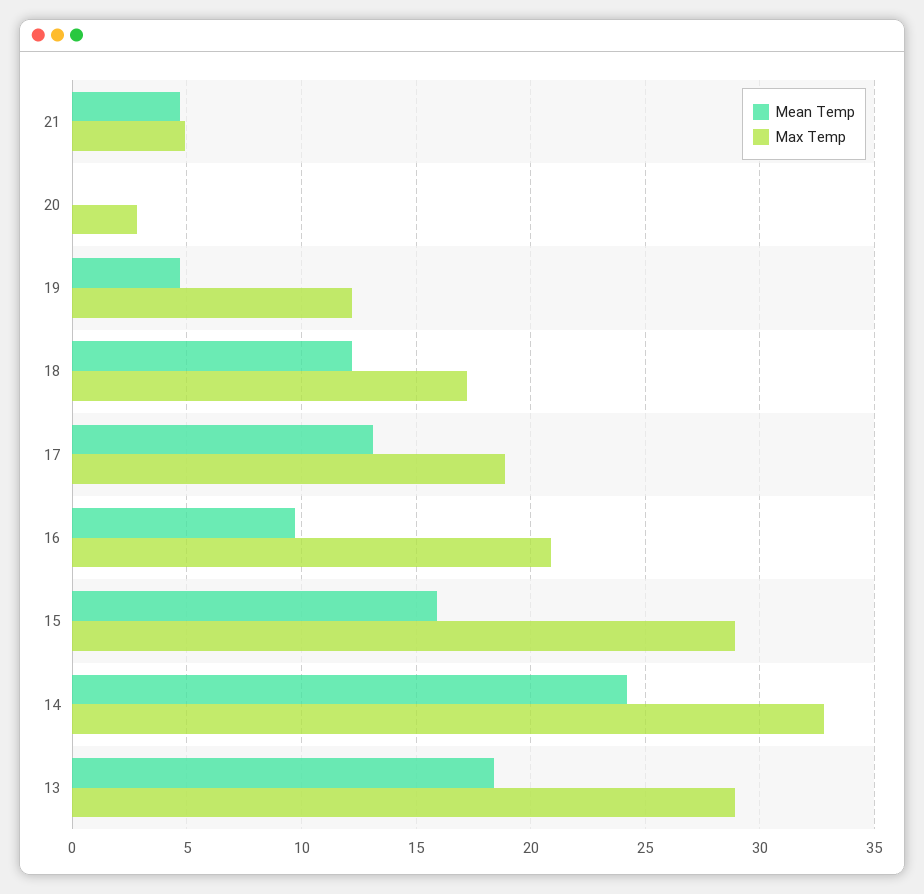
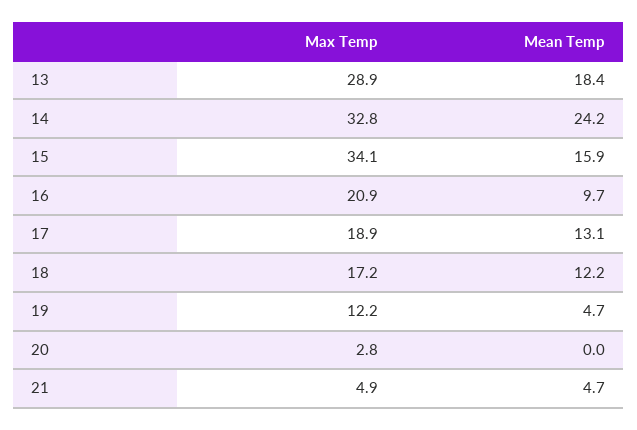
Max Temp, 15: 29 -> 34.1

